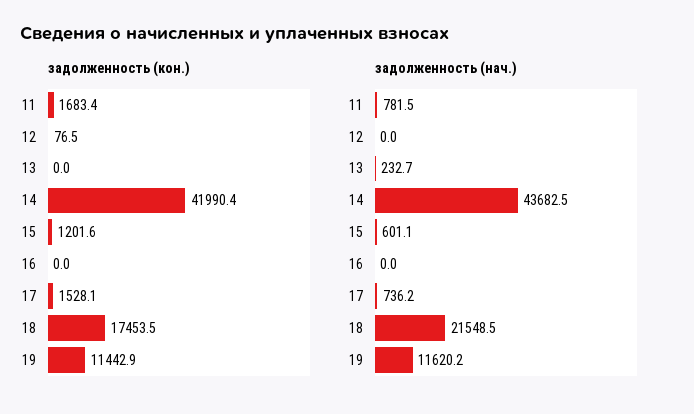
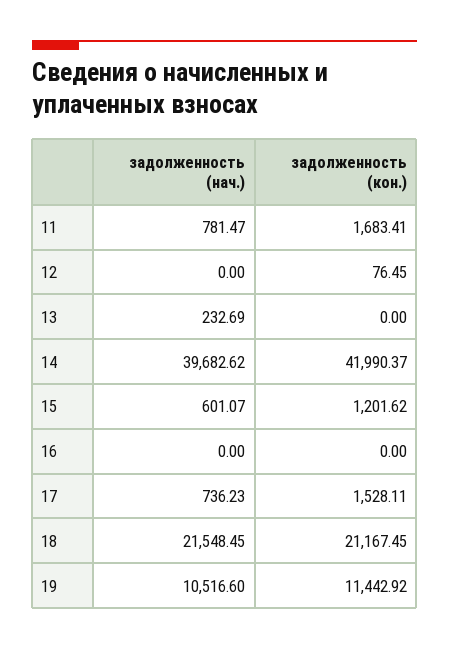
задолженность (кон.), 18: 17453.5 -> 21167.45
задолженность (нач.), 14: 43682.5 -> 39682.62
задолженность (нач.), 19: 11620.2 -> 10516.6

